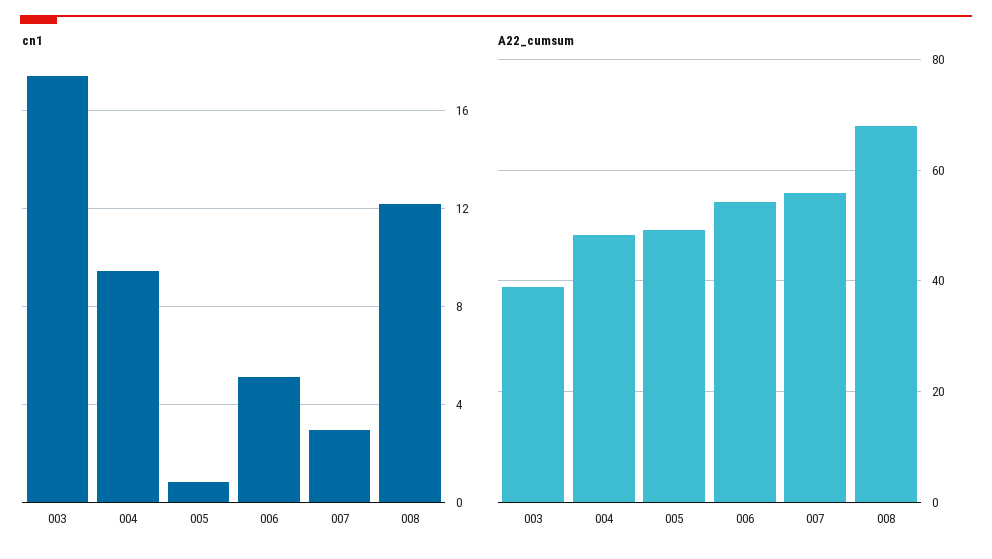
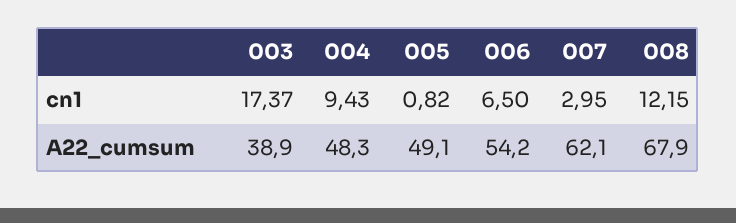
cn1, 006: 5 -> 6.5
A22_cumsum, 007: 56 -> 62.1

